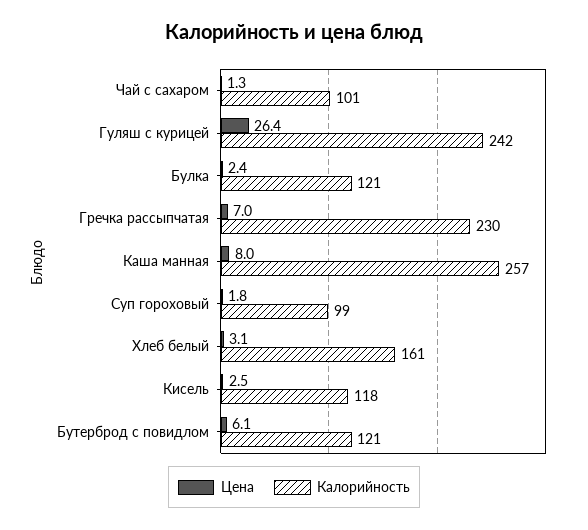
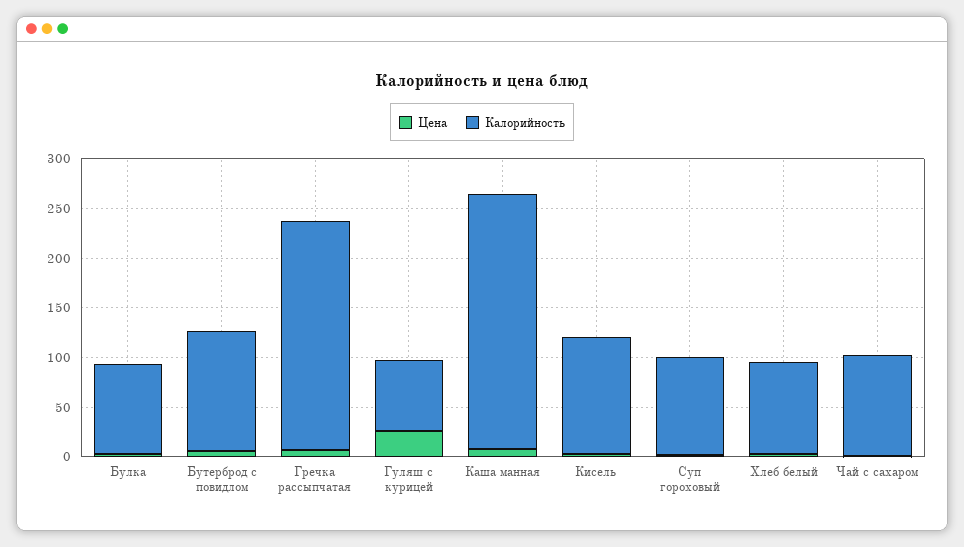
Калорийность, Гуляш с курицей: 242 -> 70
Калорийность, Булка: 121 -> 90
Калорийность, Хлеб белый: 161 -> 90

